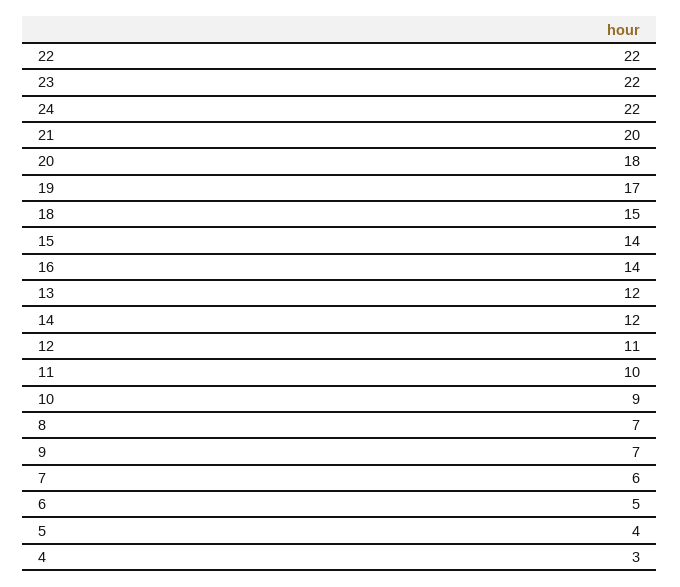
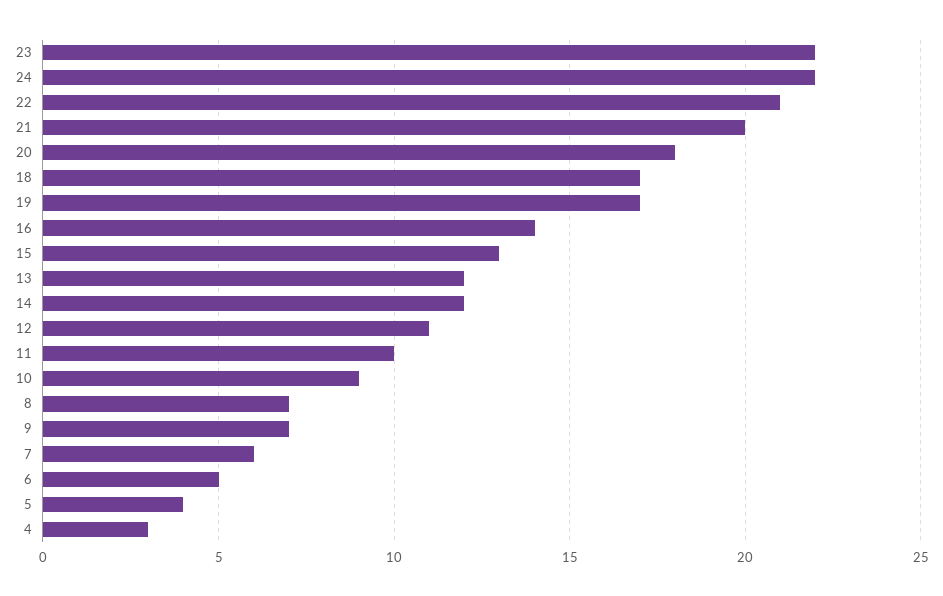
22: 22 -> 21
18: 15 -> 17
15: 14 -> 13

